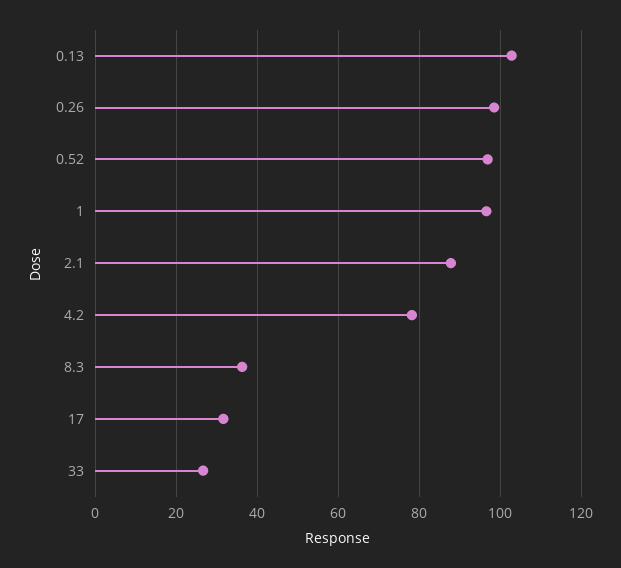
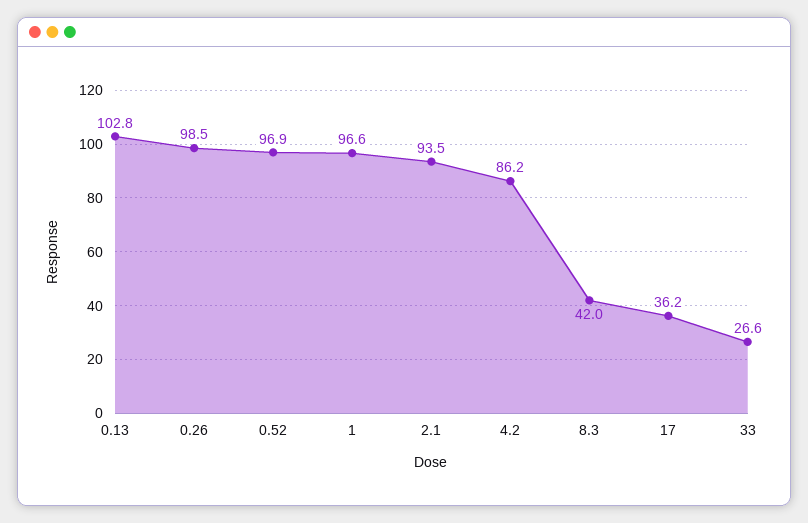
2.1: 88 -> 93.5
4.2: 78 -> 86.2
8.3: 36 -> 42
17: 32 -> 36.2

